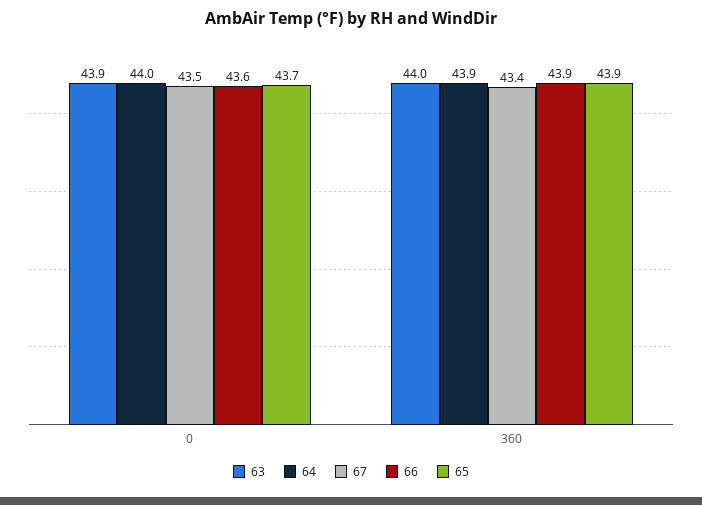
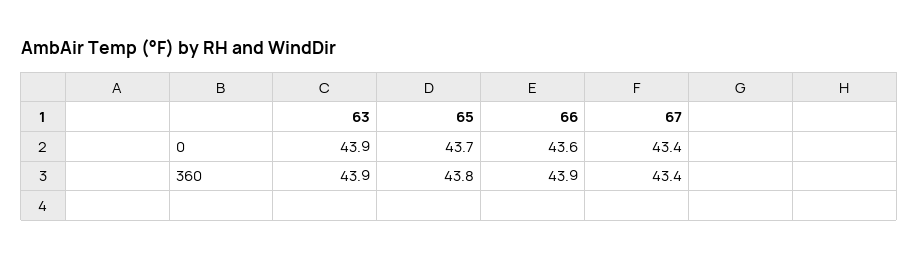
64, 0: 44 -> none
67, 0: 43.5 -> 43.4
63, 360: 44 -> 43.9
64, 360: 43.9 -> none
65, 360: 43.9 -> 43.8

